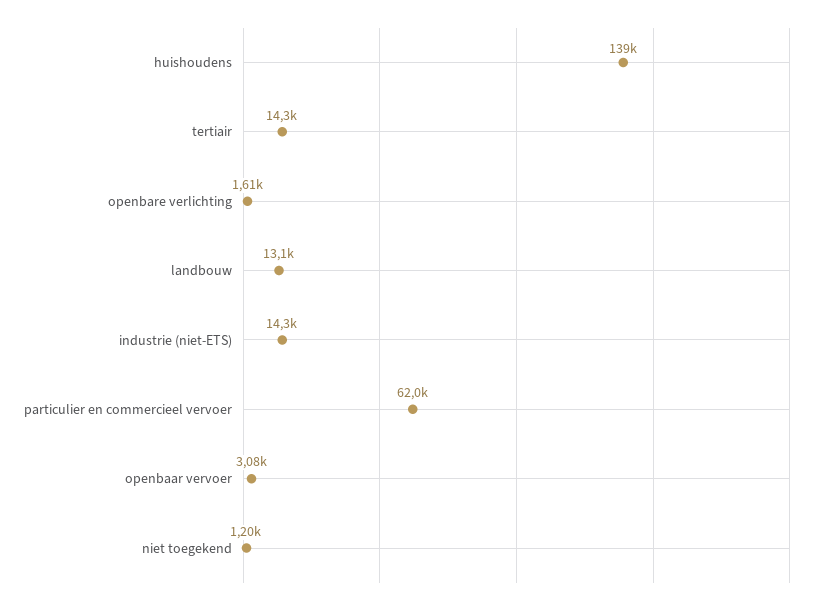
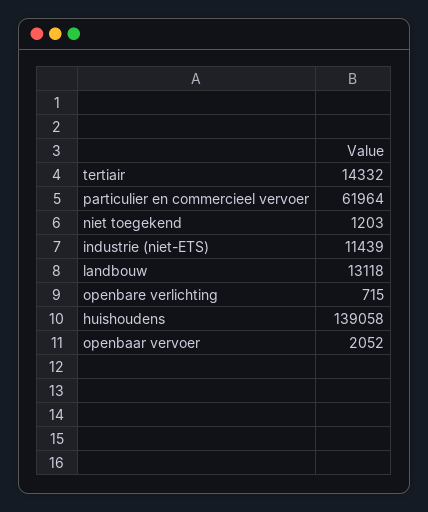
openbare verlichting: 1610 -> 715
industrie (niet-ETS): 14300 -> 11439
openbaar vervoer: 3080 -> 2052

